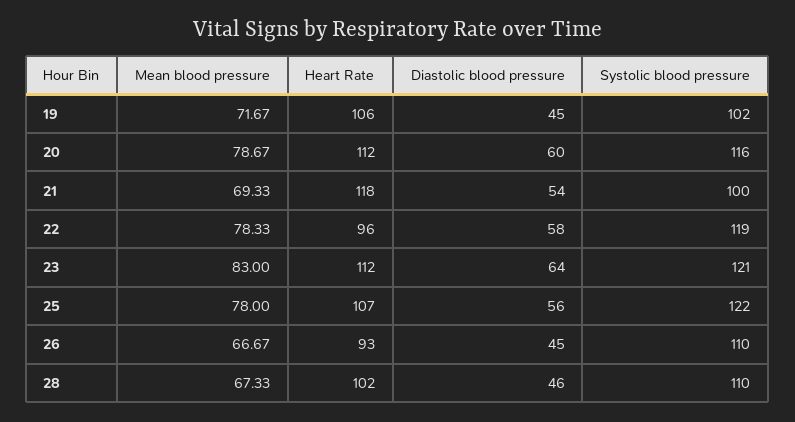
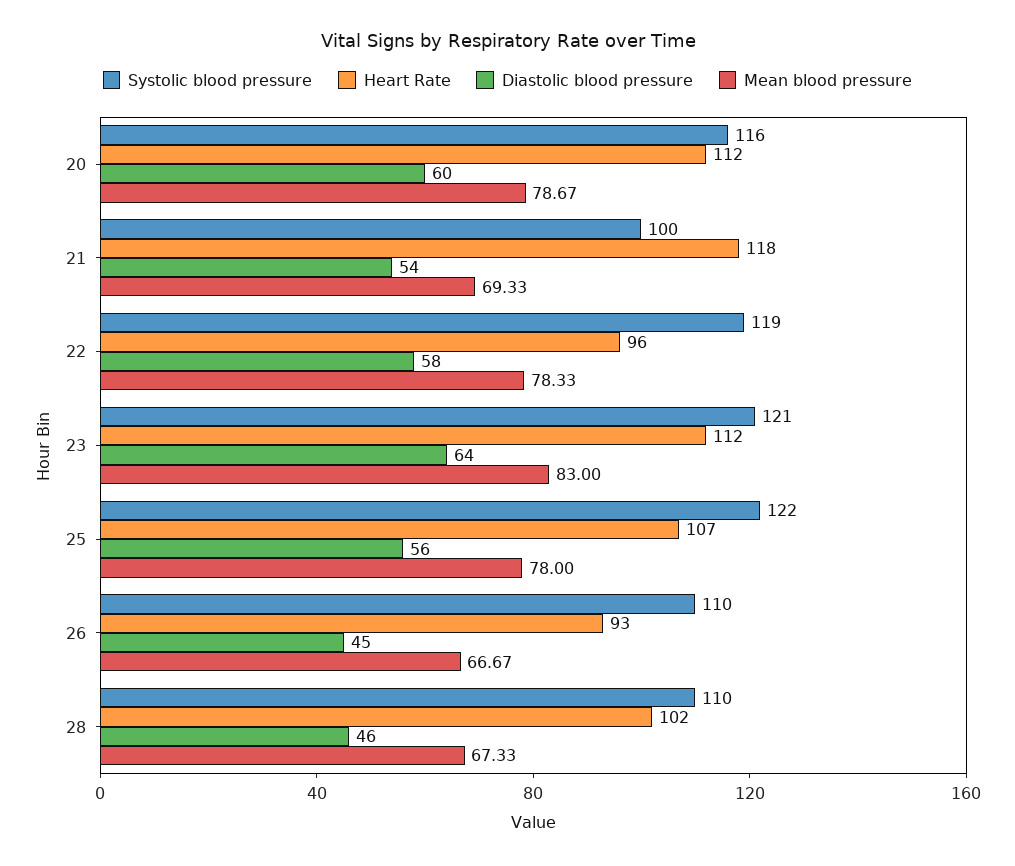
Mean blood pressure, 19: 71.67 -> none
Heart Rate, 19: 106 -> none
Diastolic blood pressure, 19: 45 -> none
Systolic blood pressure, 19: 102 -> none

